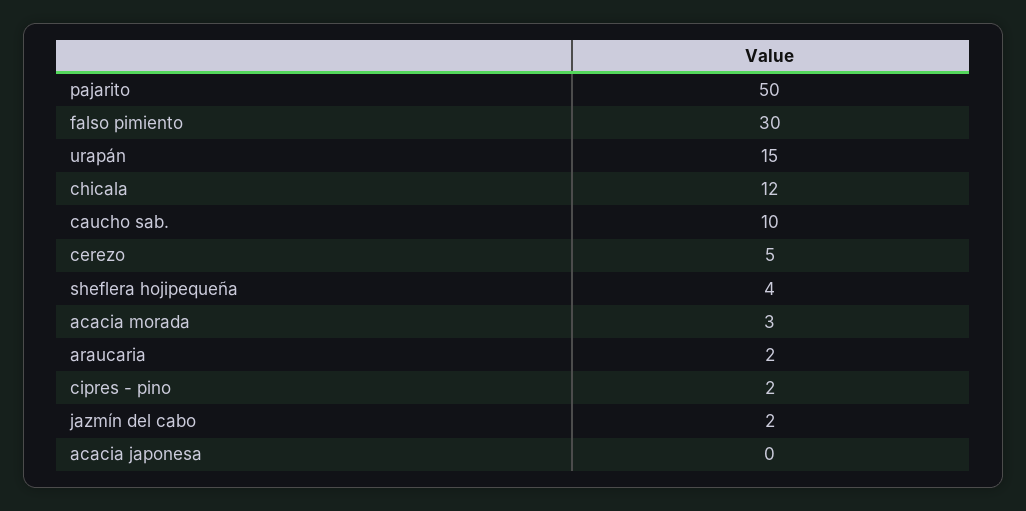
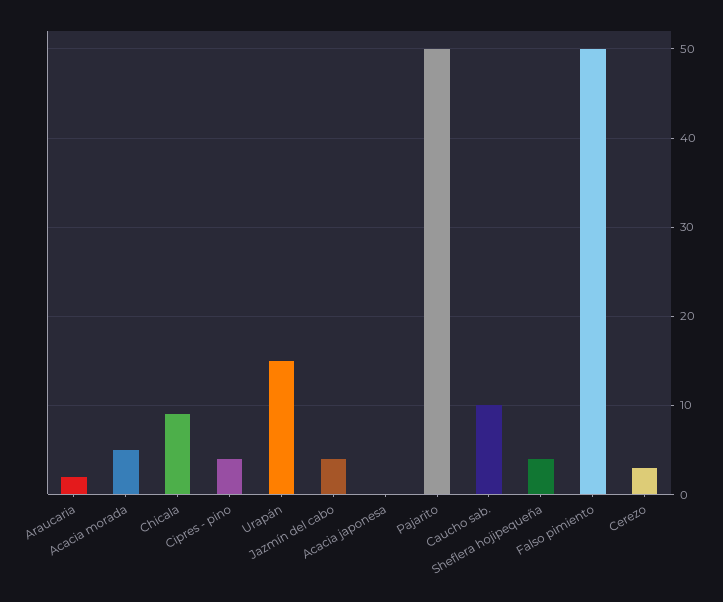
falso pimiento: 30 -> 50
chicala: 12 -> 9
cerezo: 5 -> 3
acacia morada: 3 -> 5
cipres - pino: 2 -> 4
jazmín del cabo: 2 -> 4

